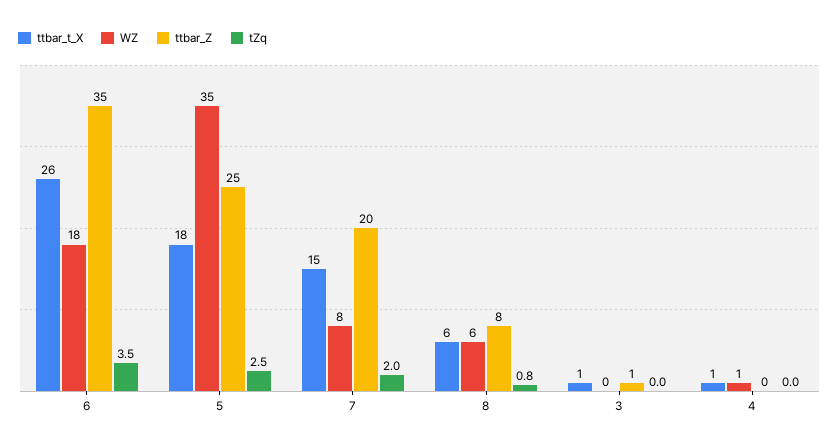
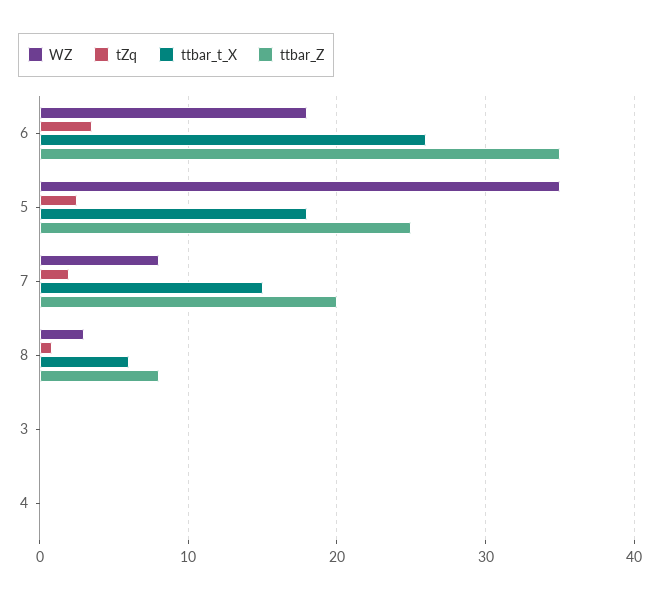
WZ, 8: 6 -> 3
ttbar_t_X, 3: 1 -> 0
ttbar_Z, 3: 1 -> 0
ttbar_t_X, 4: 1 -> 0
WZ, 4: 1 -> 0

